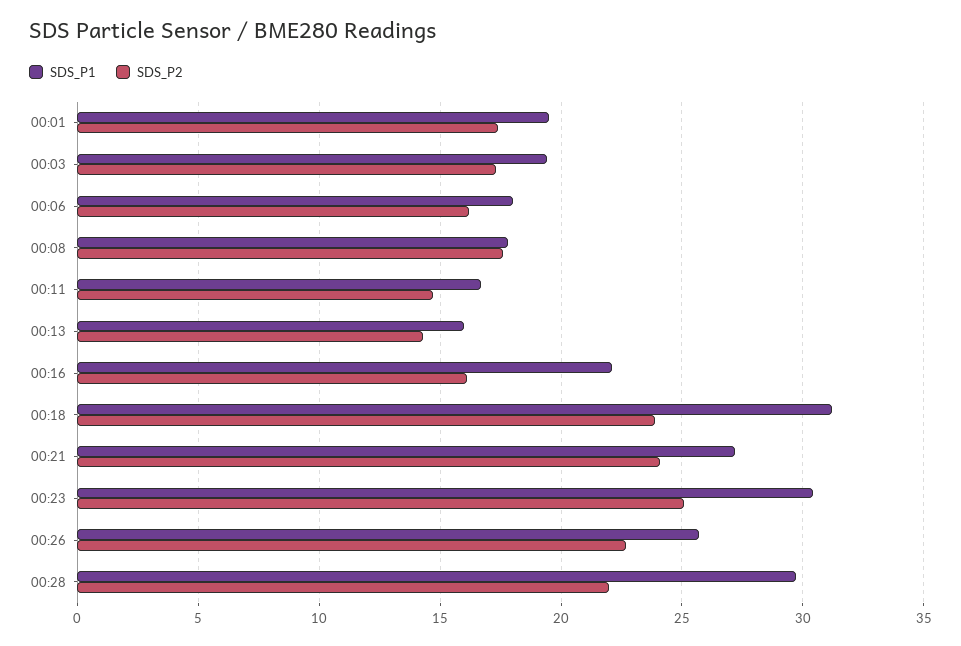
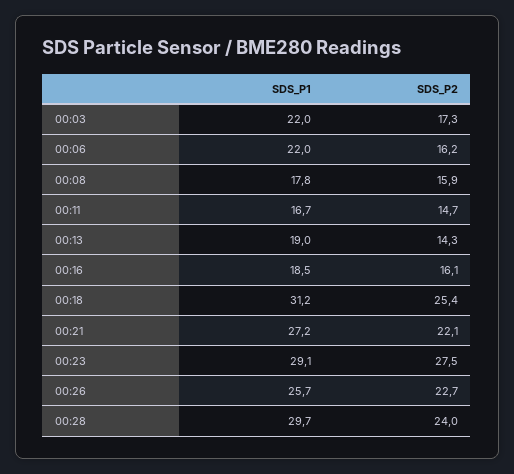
SDS_P1, 00:01: 19.5 -> none
SDS_P2, 00:01: 17.5 -> none
SDS_P1, 00:03: 19.5 -> 22
SDS_P1, 00:06: 18 -> 22
SDS_P2, 00:08: 17.5 -> 15.9
SDS_P1, 00:13: 16 -> 19
SDS_P1, 00:16: 22 -> 18.5
SDS_P2, 00:18: 24 -> 25.4
SDS_P2, 00:21: 24 -> 22.1
SDS_P1, 00:23: 30.5 -> 29.1
SDS_P2, 00:23: 25 -> 27.5
SDS_P2, 00:28: 22 -> 24

